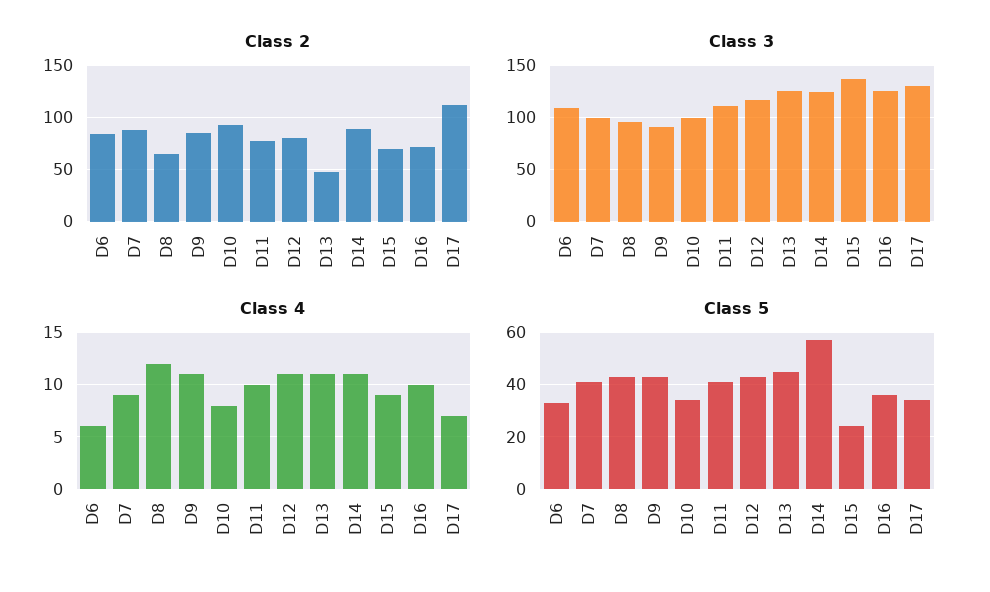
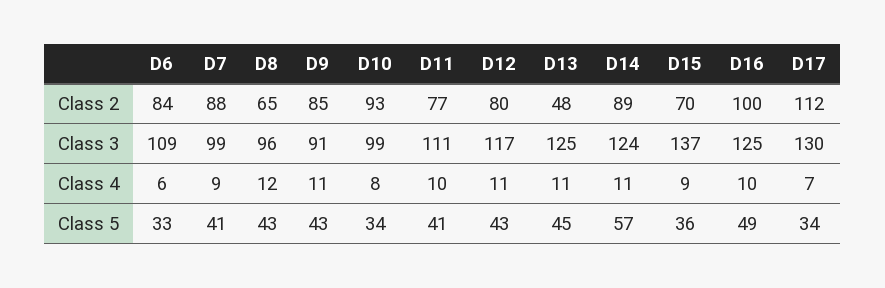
Class 2, D16: 70 -> 100
Class 5, D15: 25 -> 36
Class 5, D16: 35 -> 49

